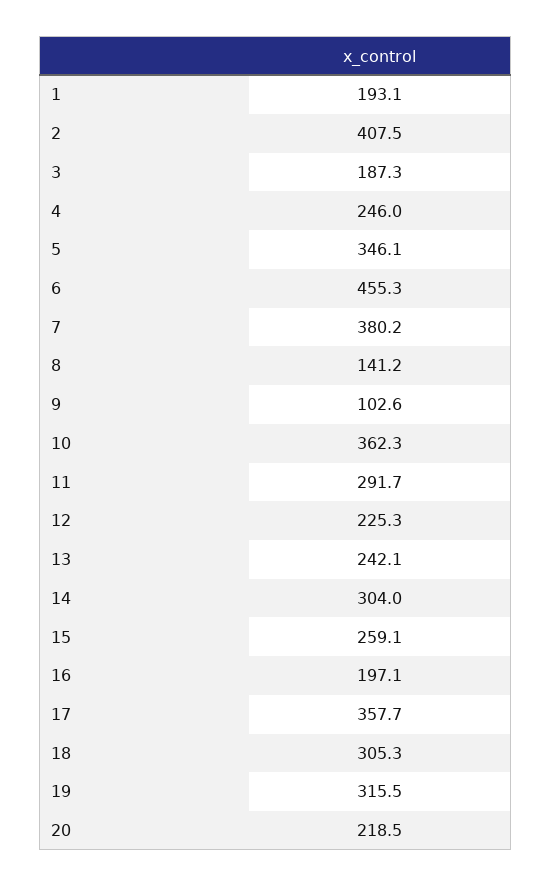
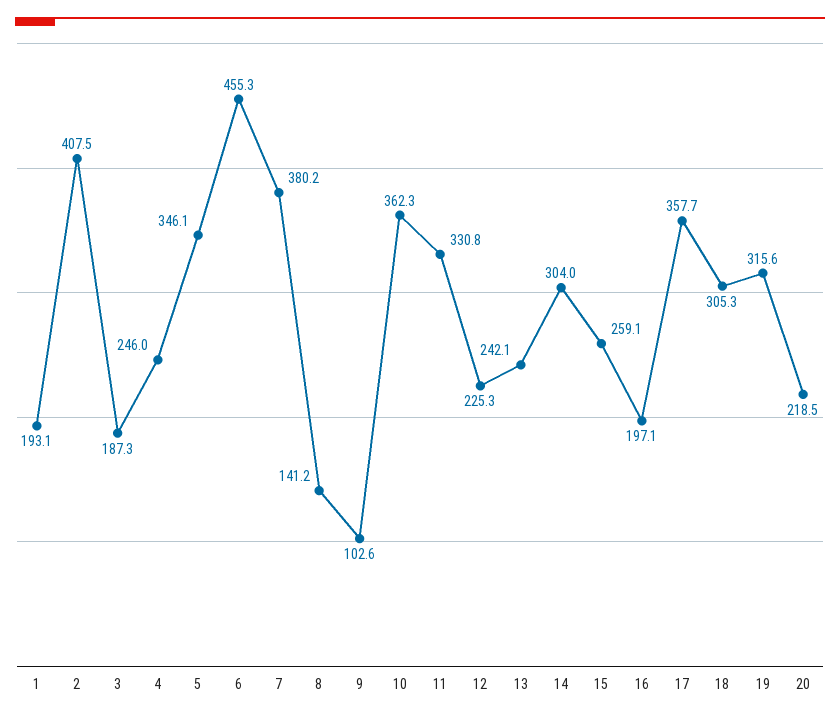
11: 291.7 -> 330.8
19: 315.5 -> 315.6

